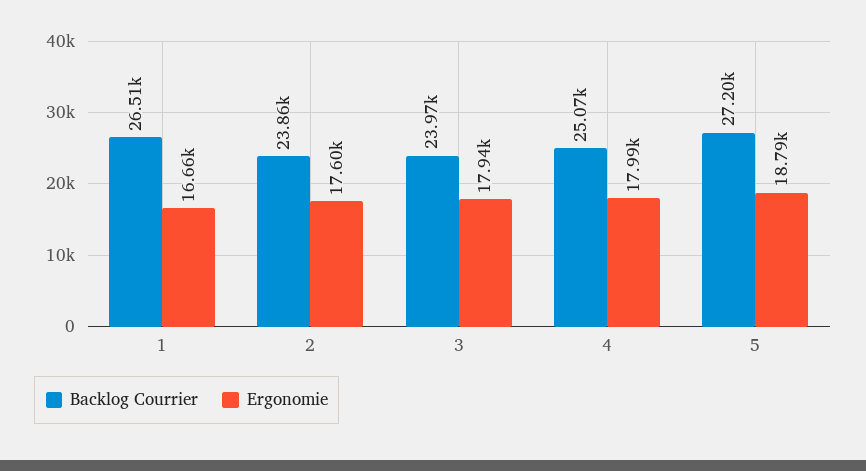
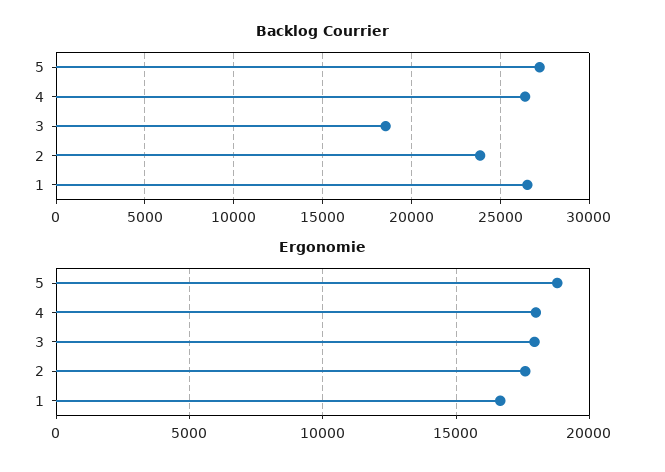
Backlog Courrier, 3: 23970 -> 18500
Backlog Courrier, 4: 25070 -> 26500

